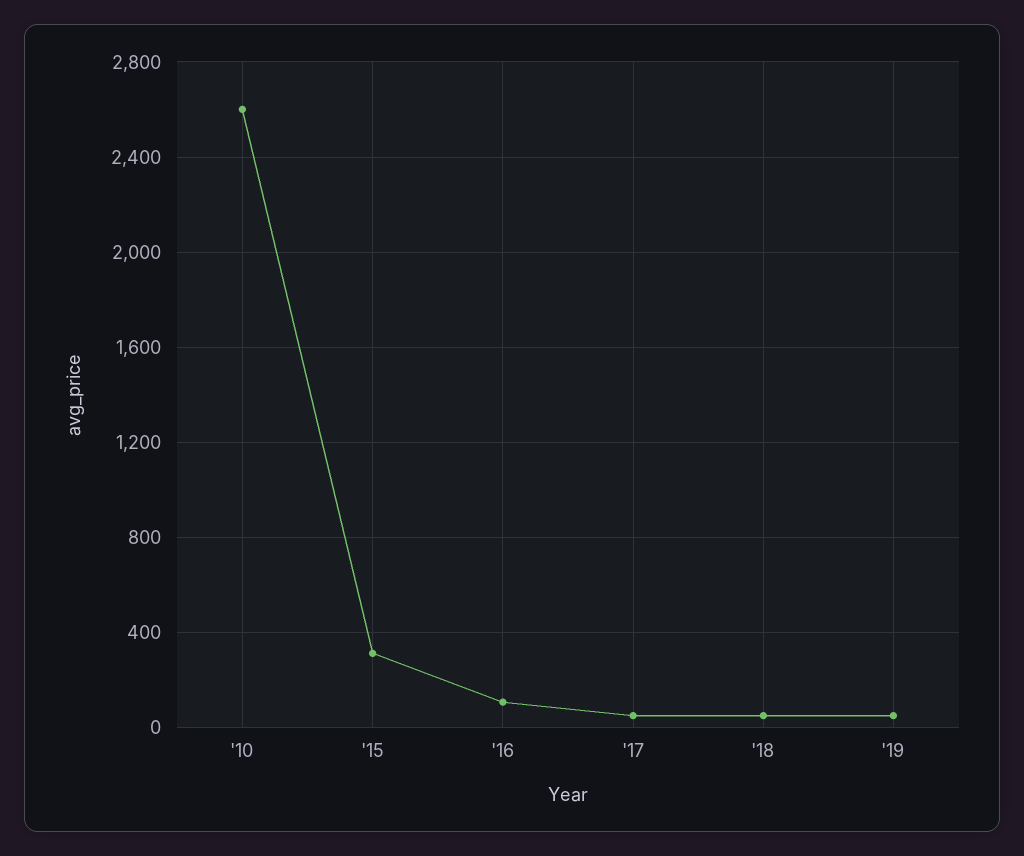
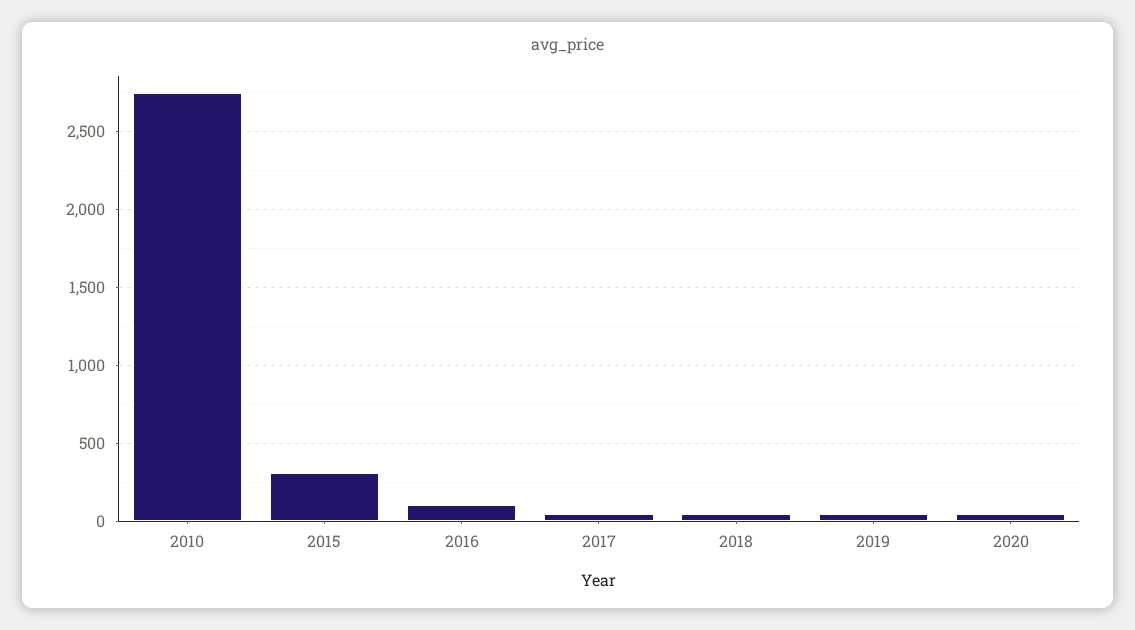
'10: 2600 -> 2750
2020: none -> 50

